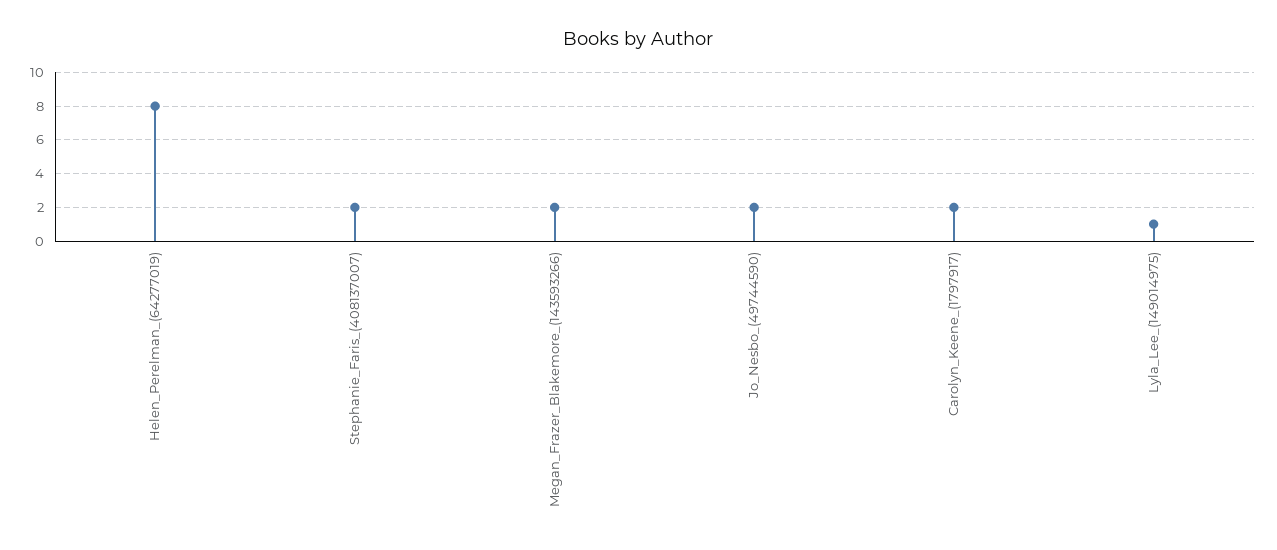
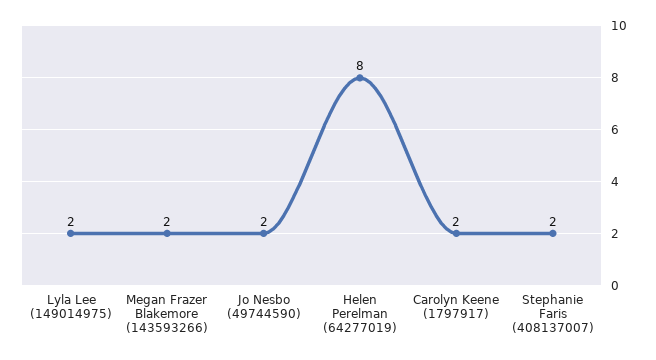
Lyla_Lee_(149014975): 1 -> 2

